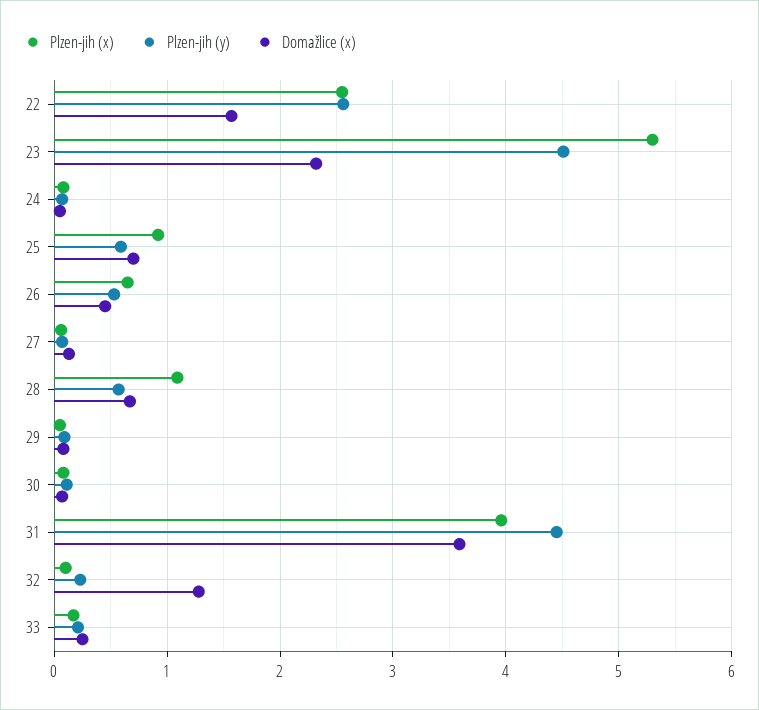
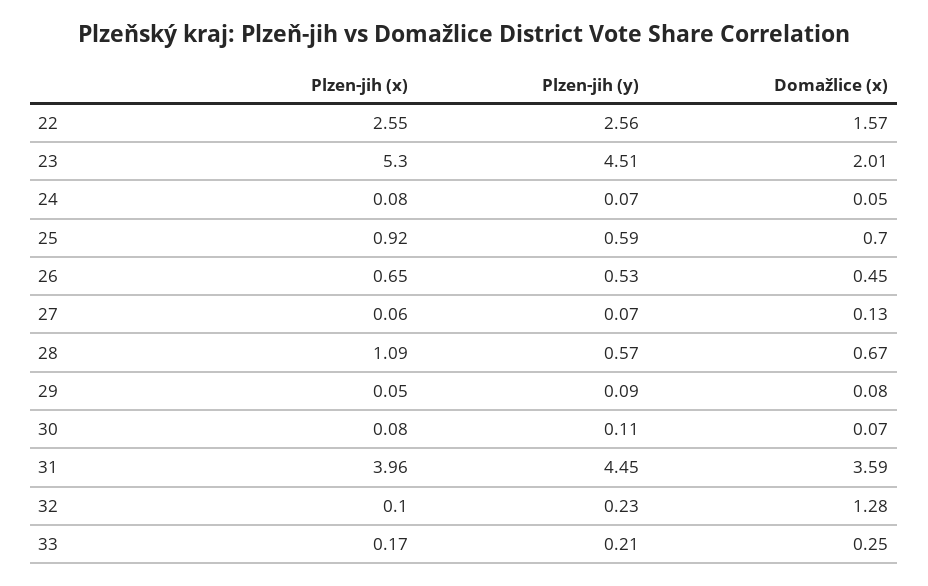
Domažlice (x), 23: 2.3 -> 2.01

